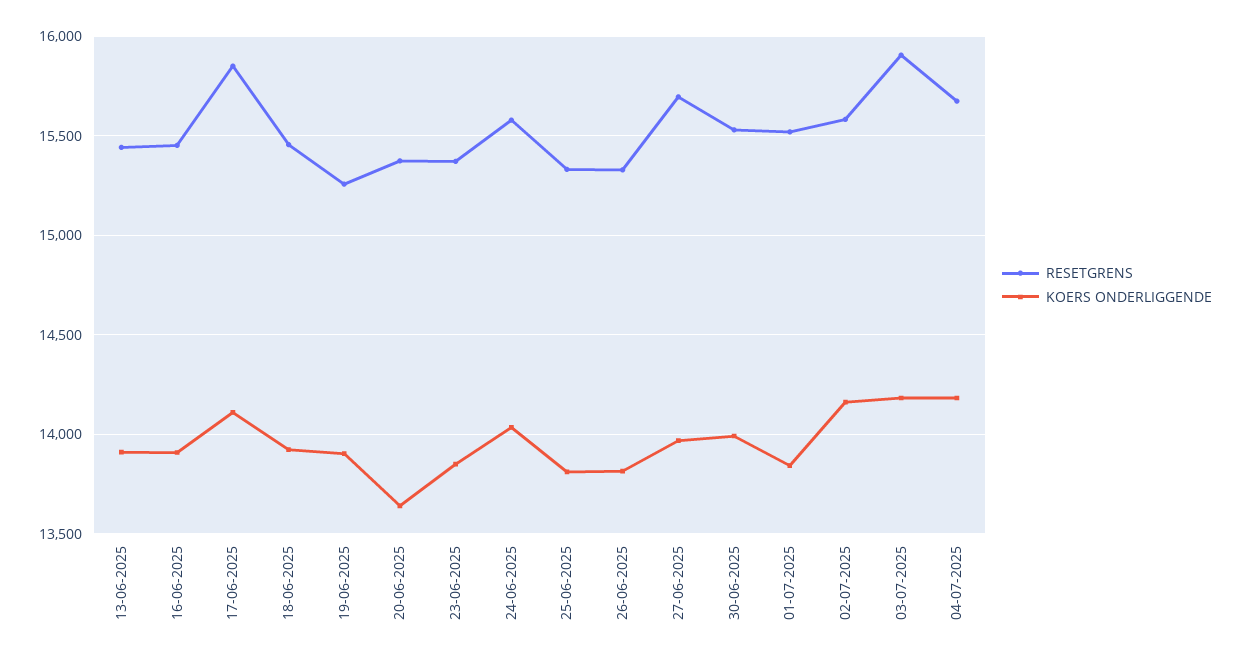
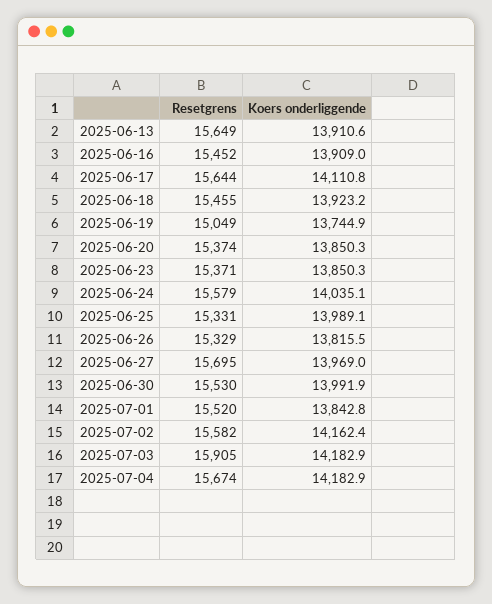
RESETGRENS, 13-06-2025: 15450 -> 15649
RESETGRENS, 17-06-2025: 15850 -> 15644
RESETGRENS, 19-06-2025: 15250 -> 15049
KOERS ONDERLIGGENDE, 19-06-2025: 13900 -> 13744.9
KOERS ONDERLIGGENDE, 20-06-2025: 13650 -> 13850.3
KOERS ONDERLIGGENDE, 25-06-2025: 13800 -> 13989.1

